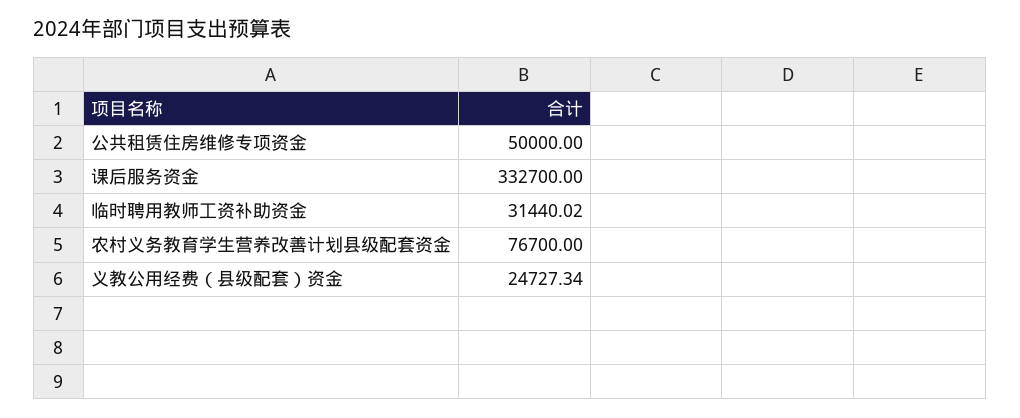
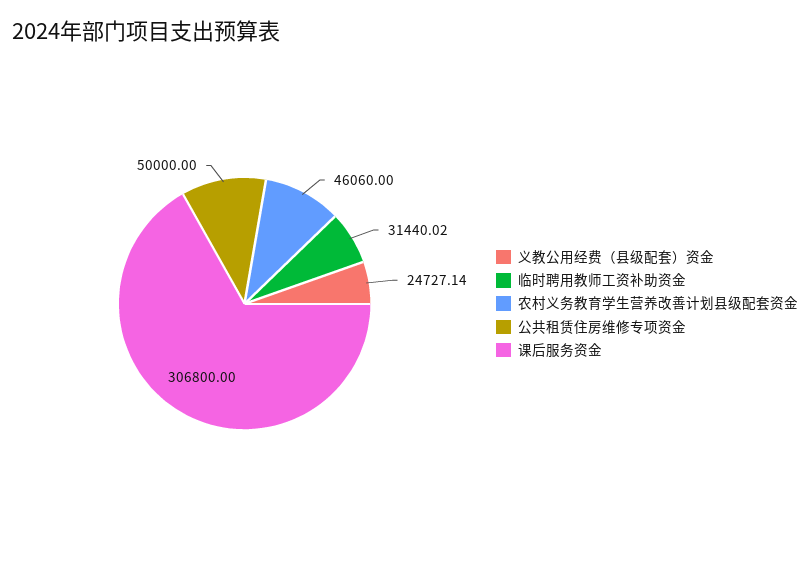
课后服务资金: 332700 -> 306800
农村义务教育学生营养改善计划县级配套资金: 76700 -> 46060
义教公用经费（县级配套）资金: 24727.34 -> 24727.14

